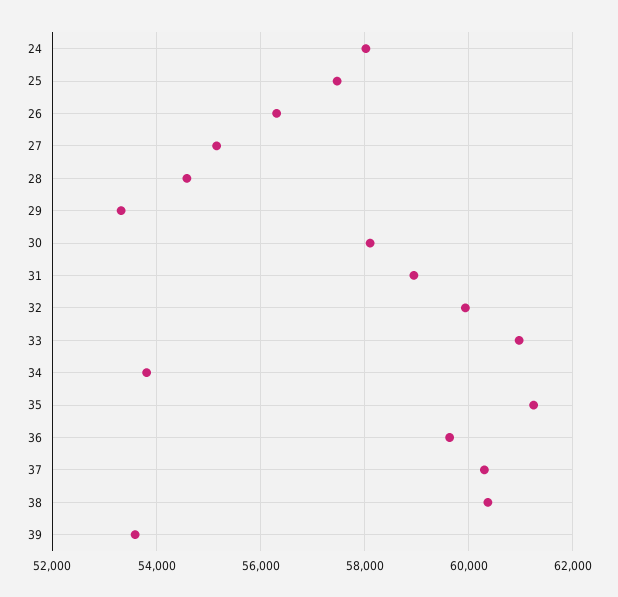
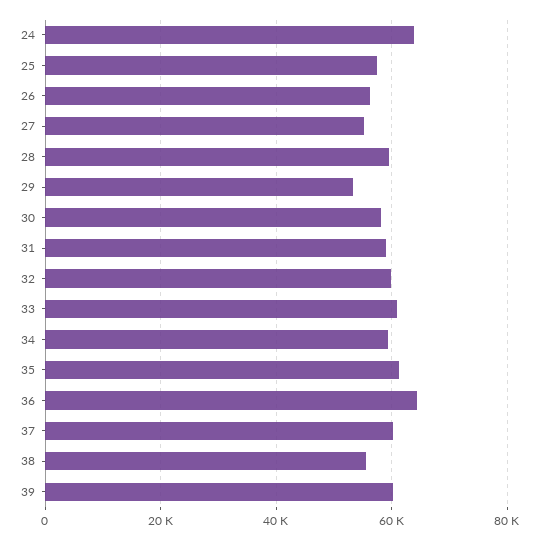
24: 58000 -> 64000
28: 54600 -> 60000
34: 53800 -> 60000
36: 59600 -> 64000
38: 60400 -> 56000
39: 53600 -> 60000

